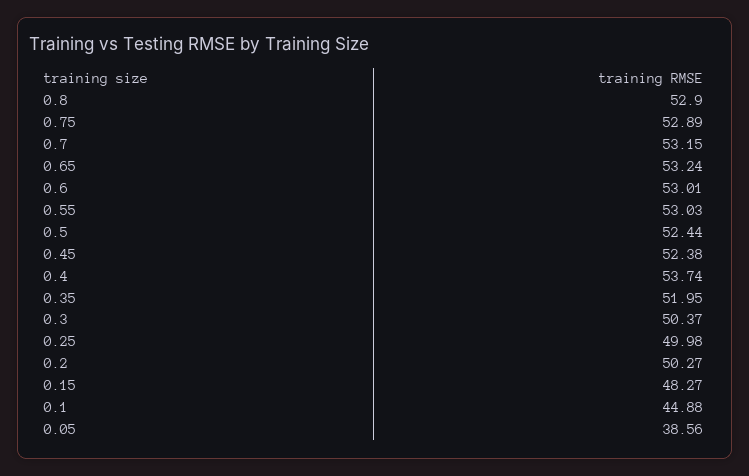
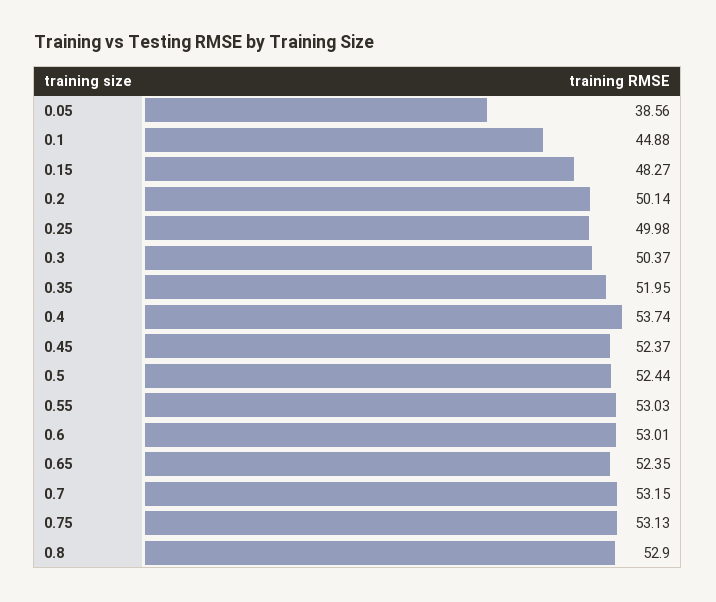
0.75: 52.89 -> 53.13
0.65: 53.24 -> 52.35
0.45: 52.38 -> 52.37
0.2: 50.27 -> 50.14

